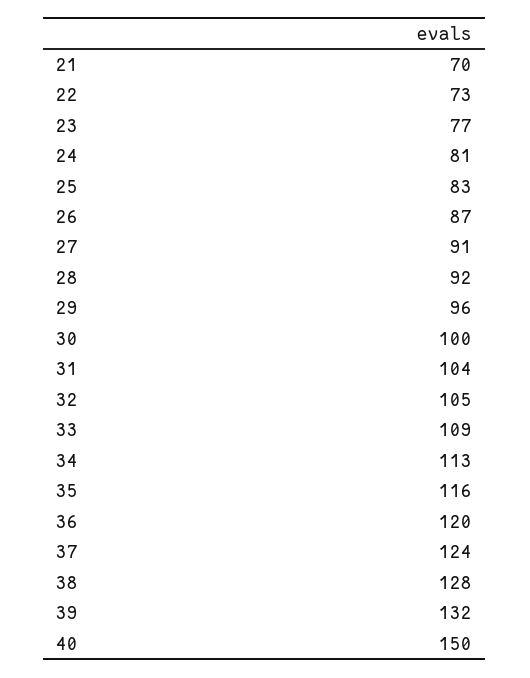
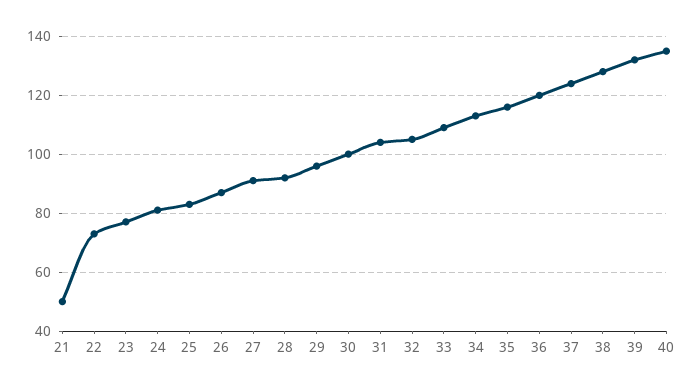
21: 70 -> 50
40: 150 -> 135

